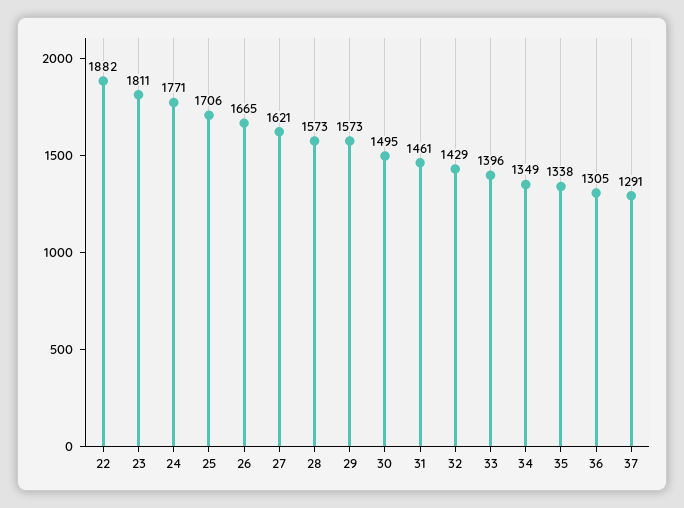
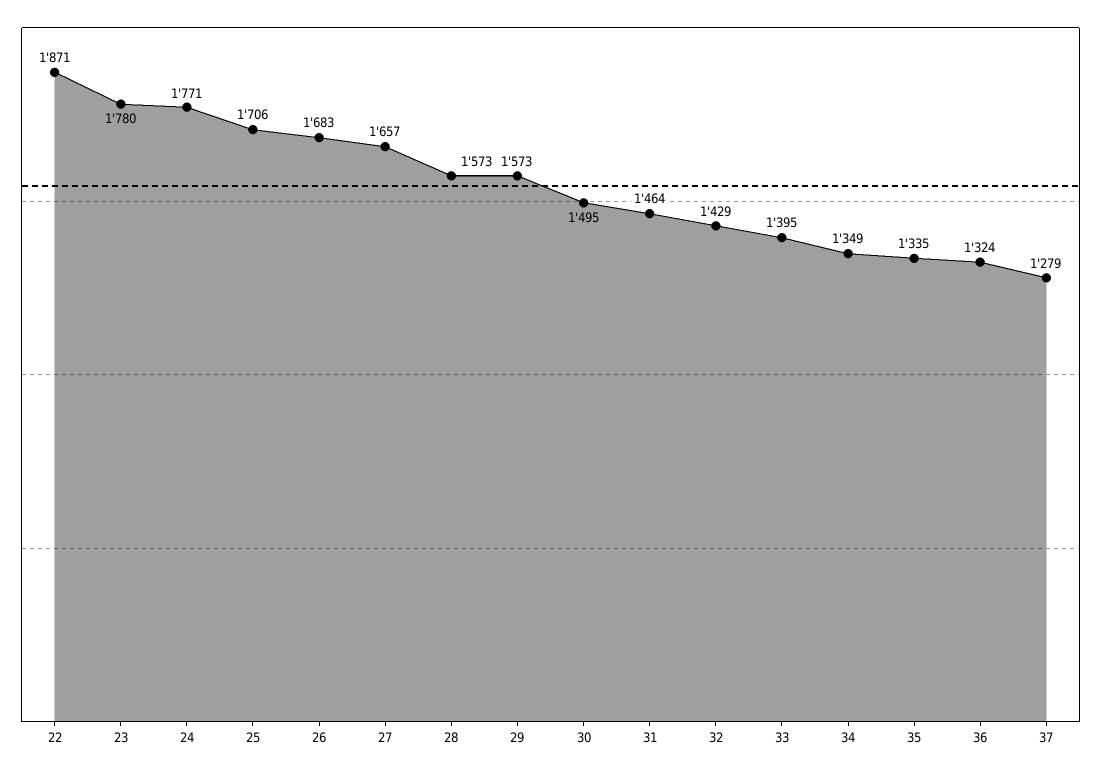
22: 1882 -> 1871
23: 1811 -> 1780
26: 1665 -> 1683
27: 1621 -> 1657
31: 1461 -> 1464
33: 1396 -> 1395
35: 1338 -> 1335
36: 1305 -> 1324
37: 1291 -> 1279

